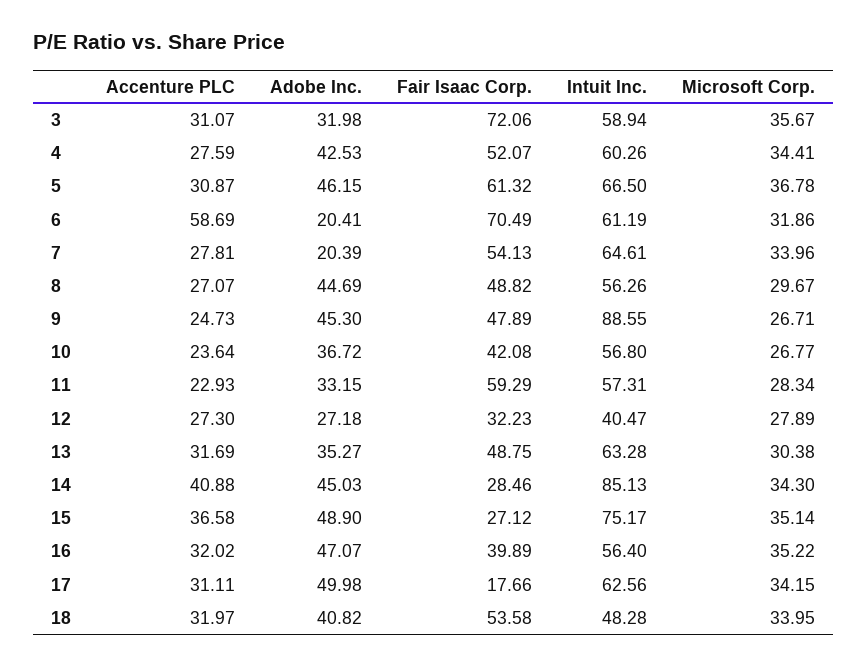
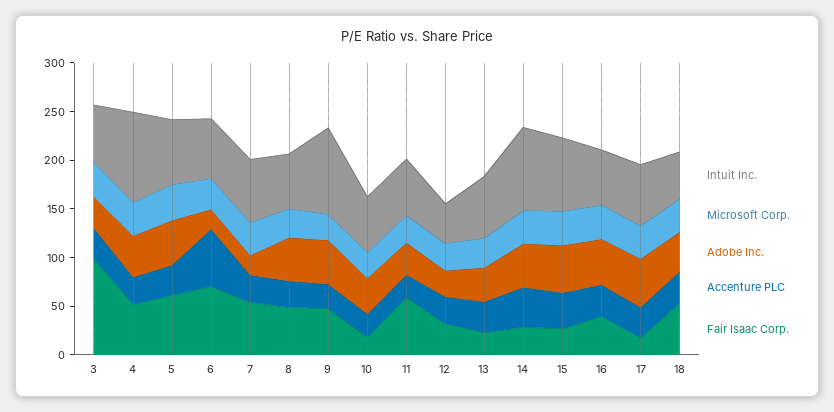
Fair Isaac Corp., 3: 72.06 -> 100
Intuit Inc., 4: 60.26 -> 90
Fair Isaac Corp., 10: 42.08 -> 20
Fair Isaac Corp., 13: 48.75 -> 20

